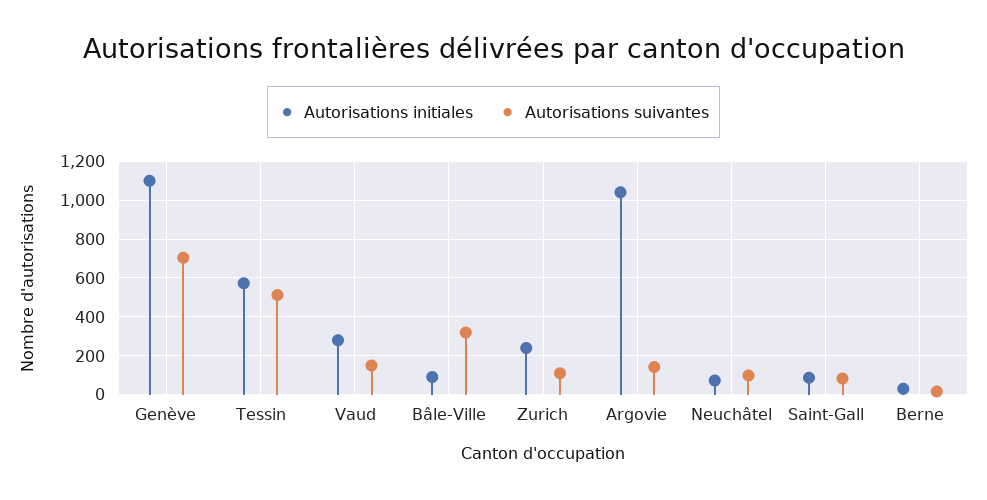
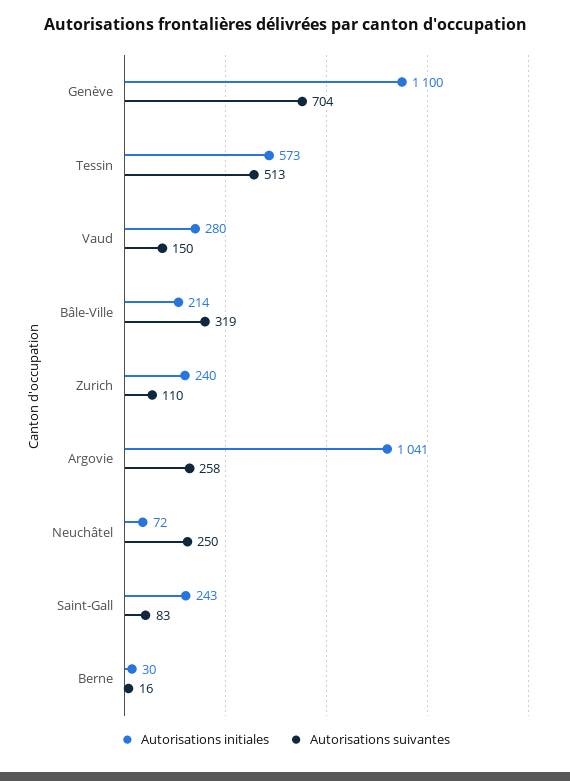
Autorisations initiales, Bâle-Ville: 100 -> 214
Autorisations suivantes, Argovie: 150 -> 258
Autorisations suivantes, Neuchâtel: 100 -> 250
Autorisations initiales, Saint-Gall: 100 -> 243

